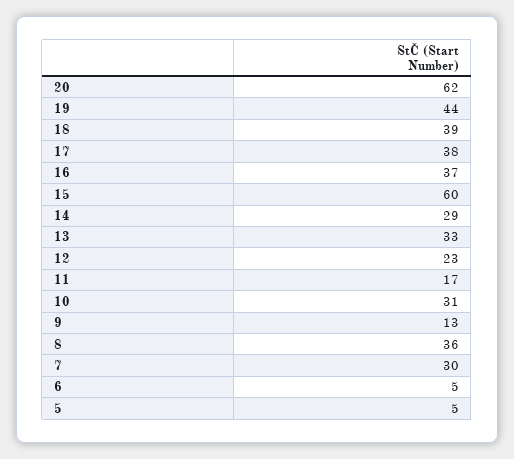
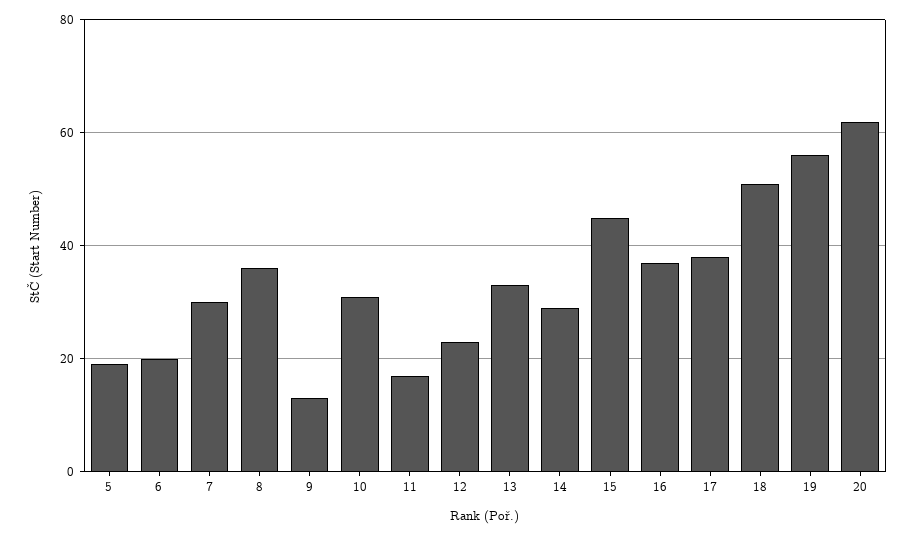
19: 44 -> 55
18: 39 -> 50
15: 60 -> 45
6: 5 -> 20
5: 5 -> 20

